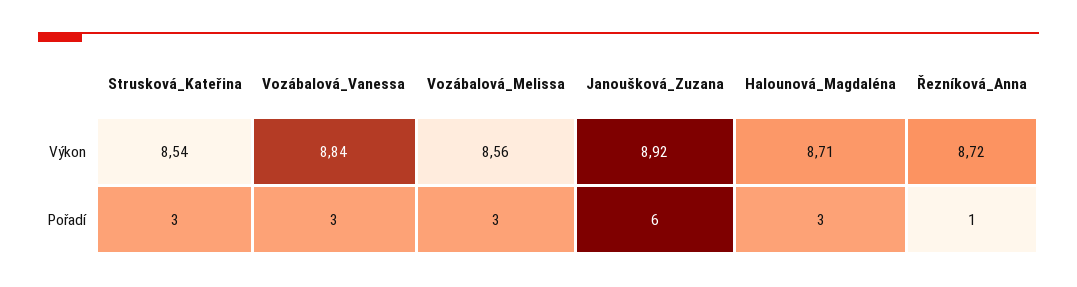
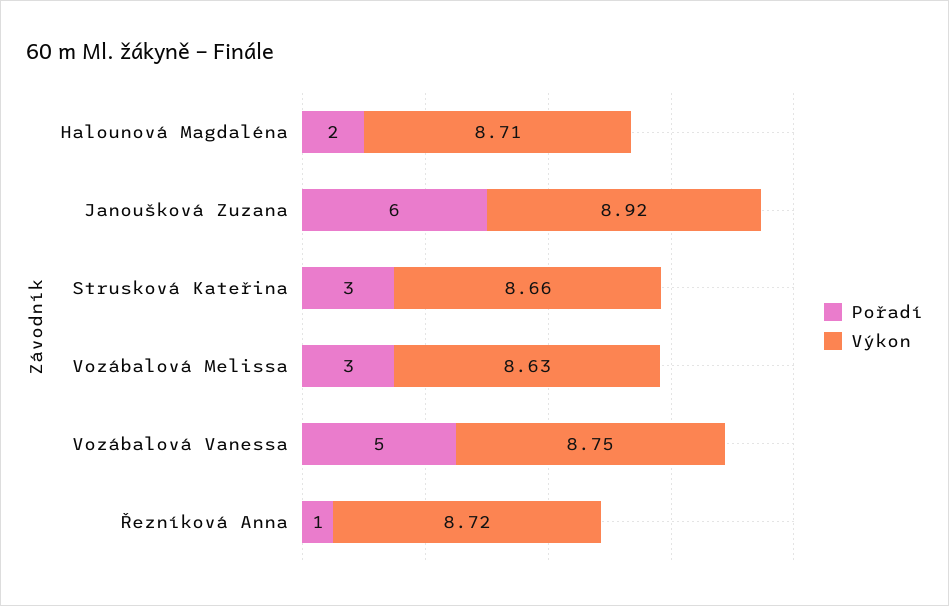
Výkon, Strusková_Kateřina: 8.54 -> 8.66
Výkon, Vozábalová_Vanessa: 8.84 -> 8.75
Výkon, Vozábalová_Melissa: 8.56 -> 8.63
Pořadí, Vozábalová_Vanessa: 3 -> 5
Pořadí, Halounová_Magdaléna: 3 -> 2

